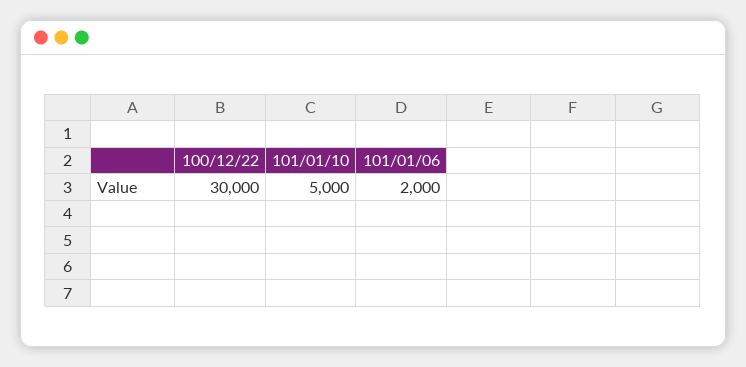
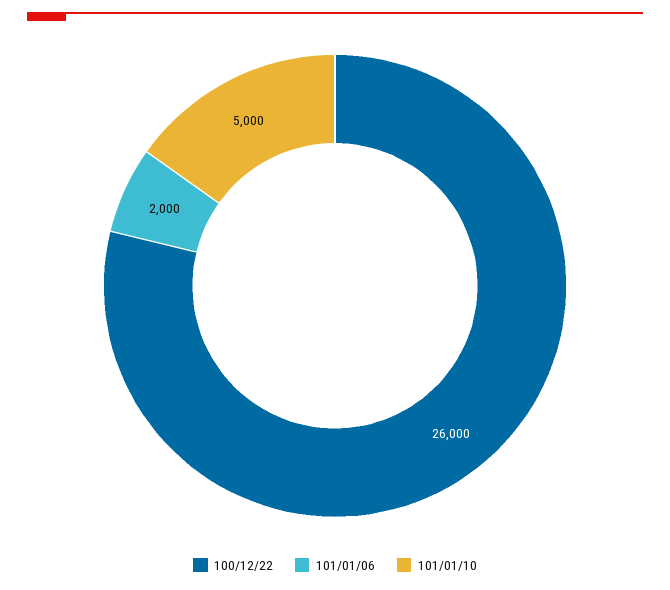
100/12/22: 30000 -> 26000

